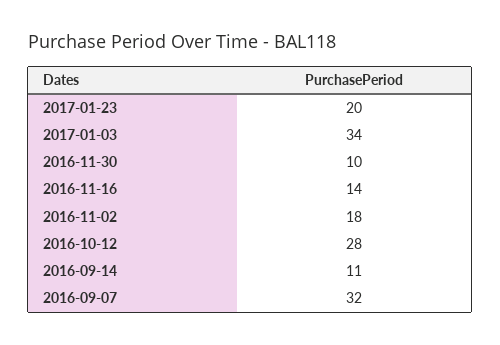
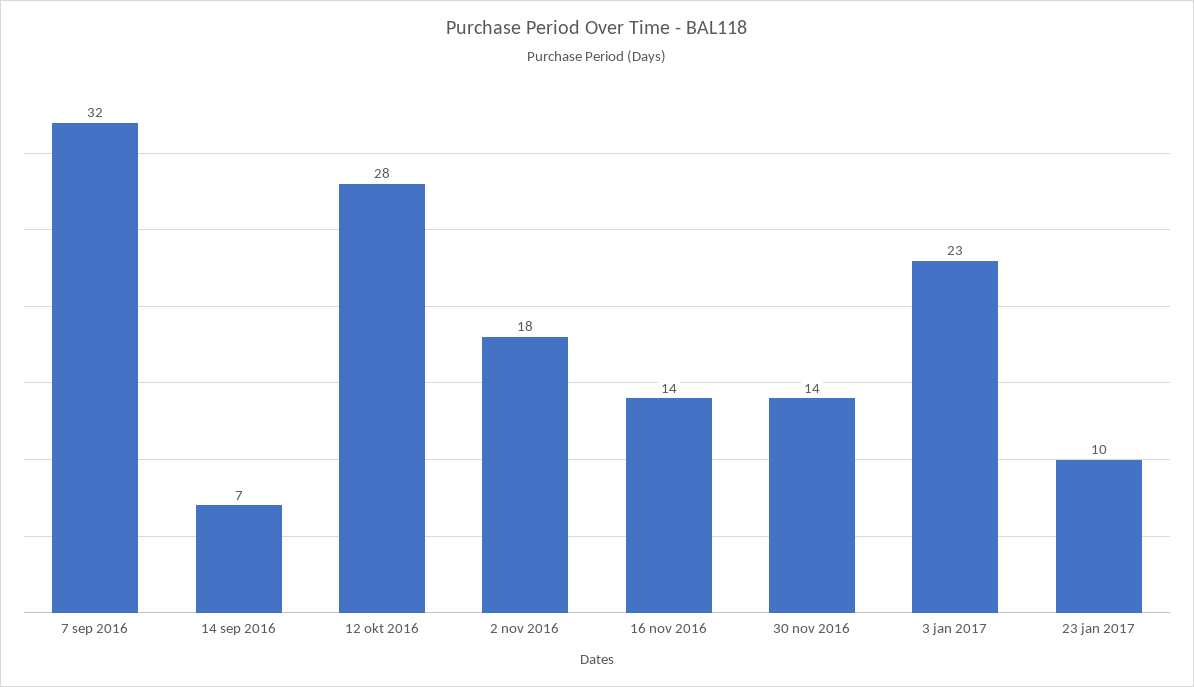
2017-01-23: 20 -> 10
2017-01-03: 34 -> 23
2016-11-30: 10 -> 14
2016-09-14: 11 -> 7

